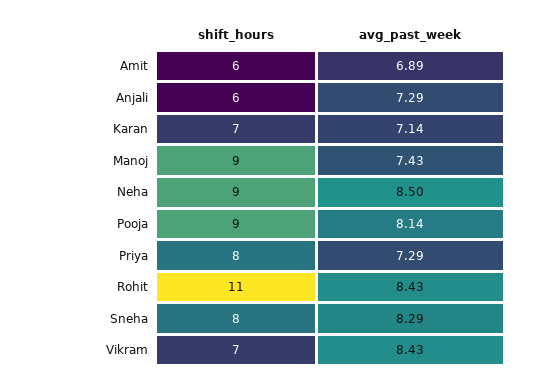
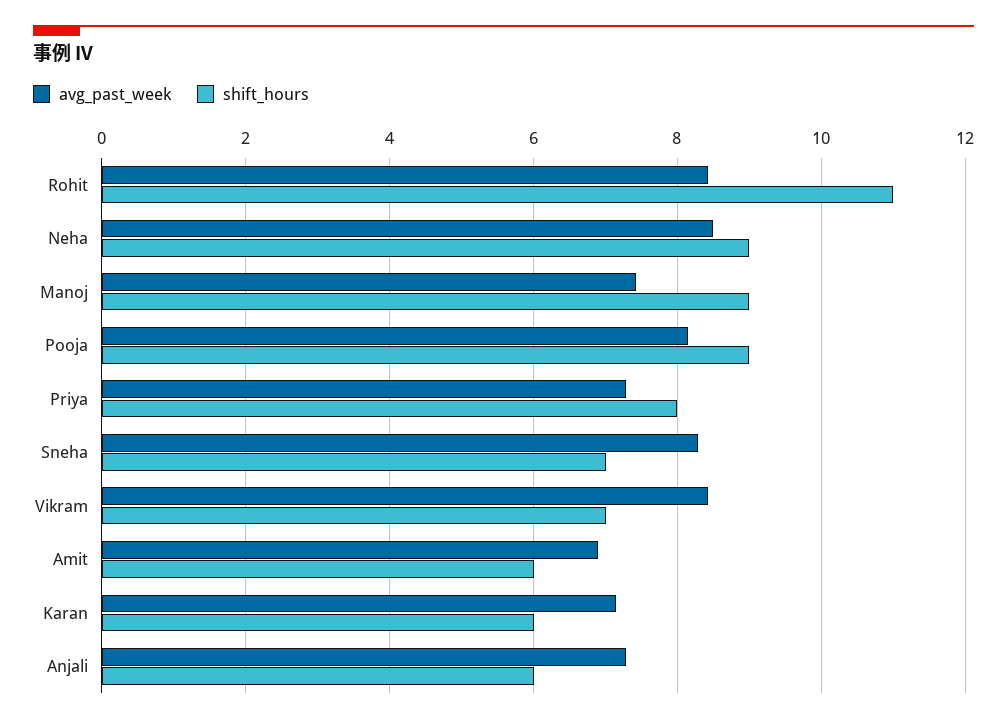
shift_hours, Karan: 7 -> 6
shift_hours, Sneha: 8 -> 7

